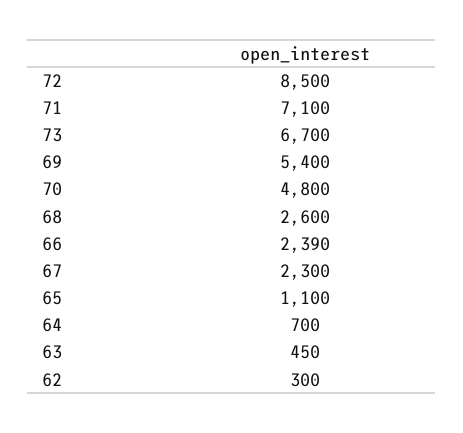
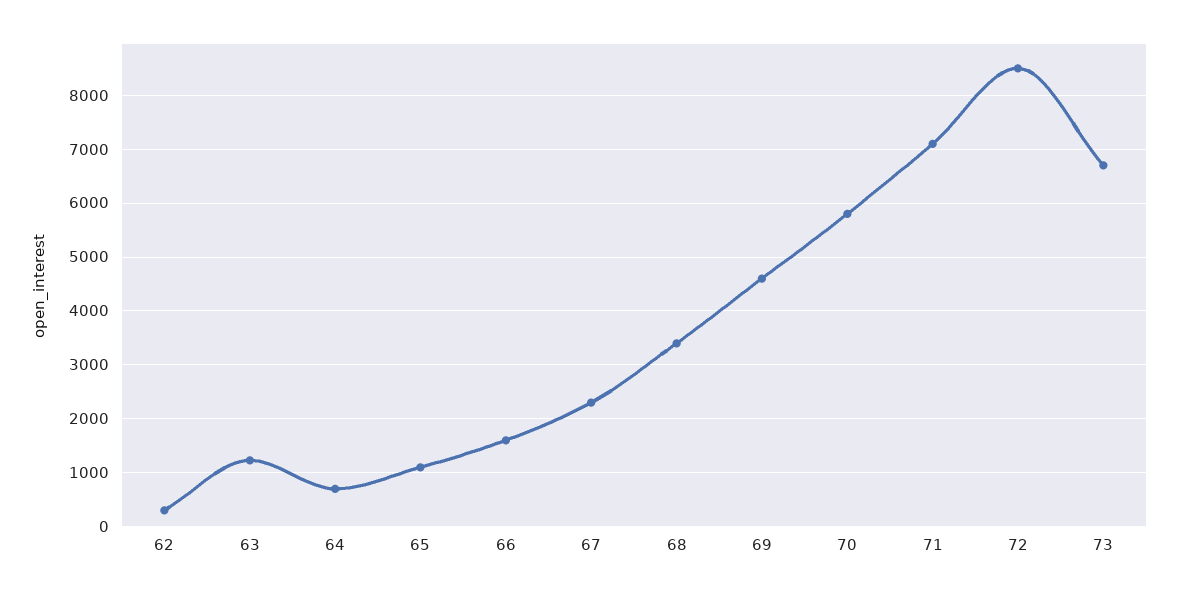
69: 5400 -> 4600
70: 4800 -> 5800
68: 2600 -> 3400
66: 2390 -> 1600
63: 450 -> 1200

